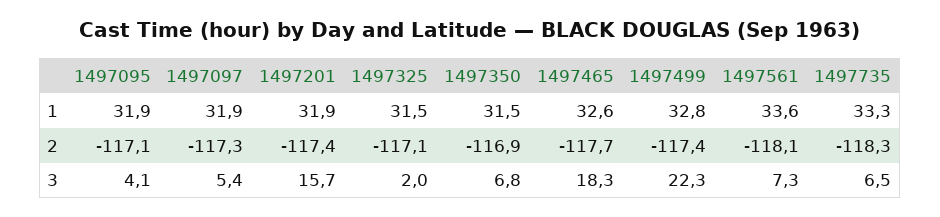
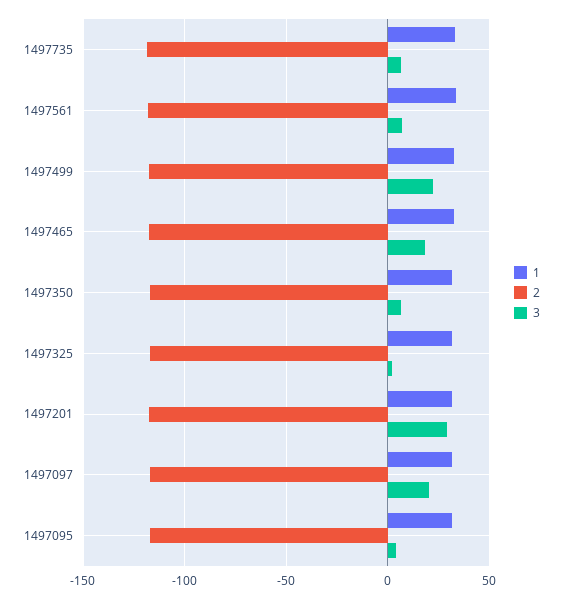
3, 1497097: 5.4 -> 20
3, 1497201: 15.7 -> 30

